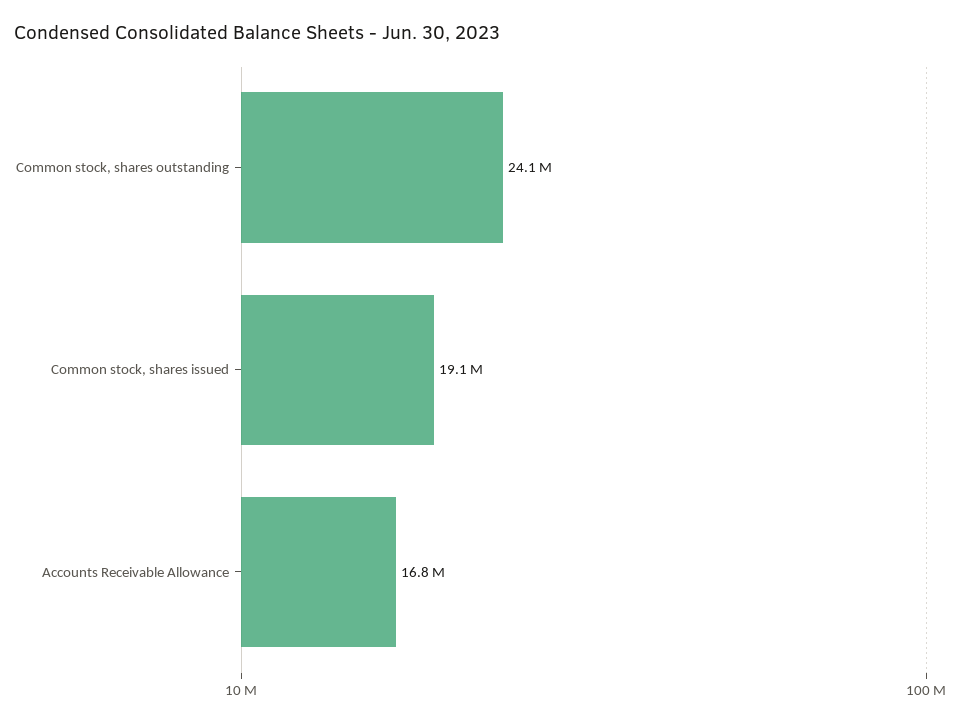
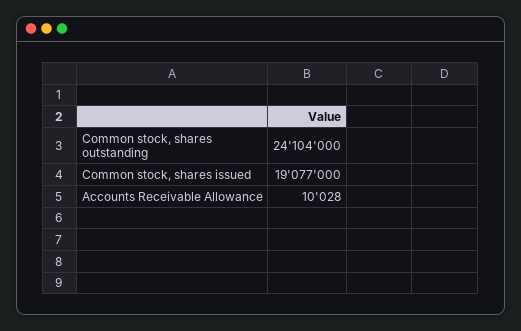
Accounts Receivable Allowance: 16800000 -> 10028

